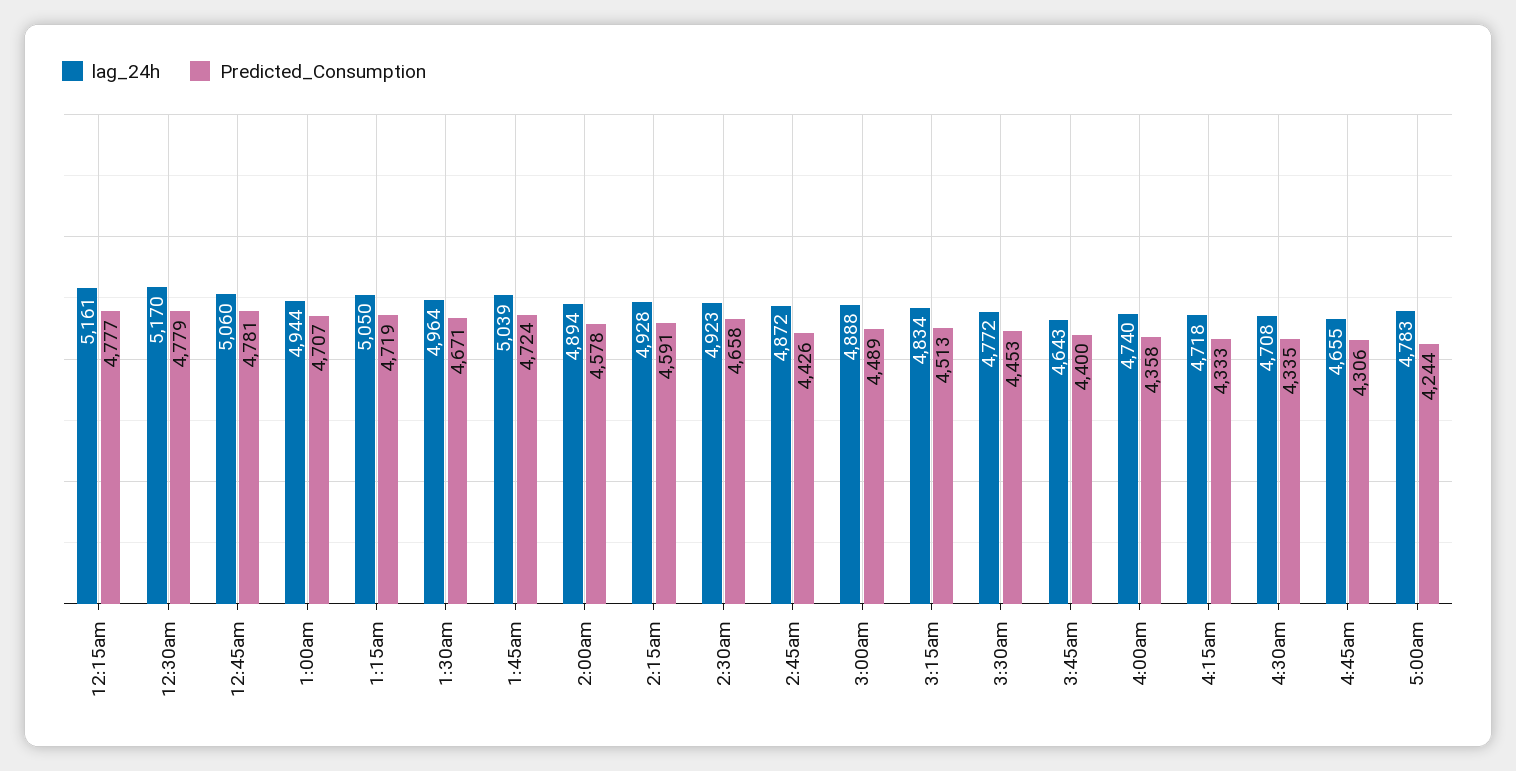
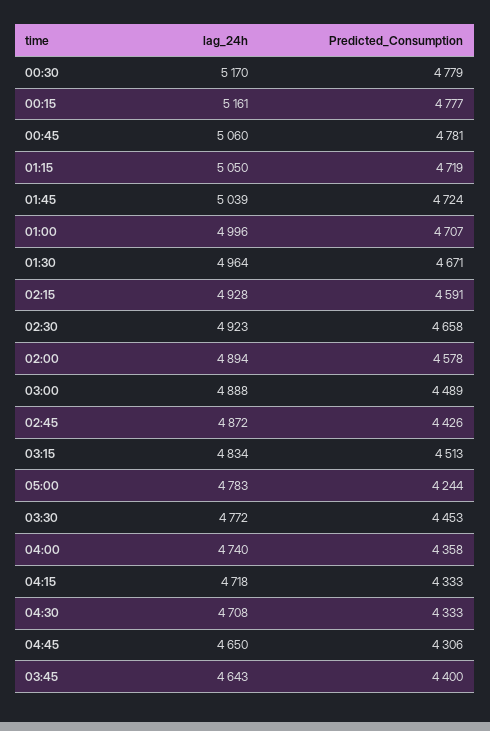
lag_24h, 1:00am: 4944 -> 4996
Predicted_Consumption, 4:30am: 4335 -> 4333
lag_24h, 4:45am: 4655 -> 4650

